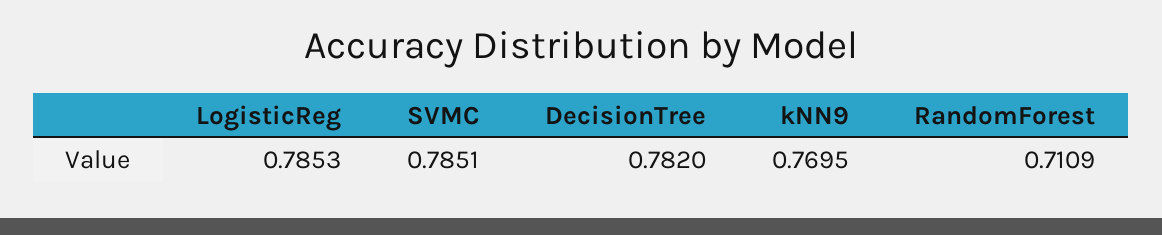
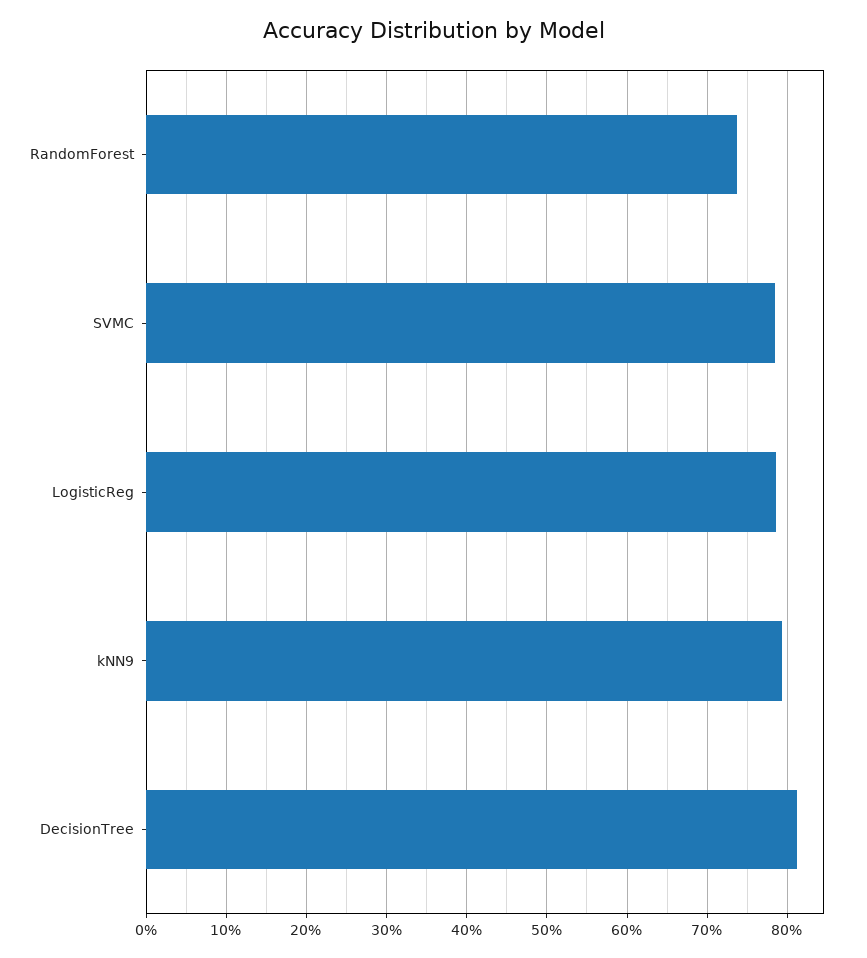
DecisionTree: 0.782 -> 0.81
kNN9: 0.7695 -> 0.79
RandomForest: 0.7109 -> 0.74

